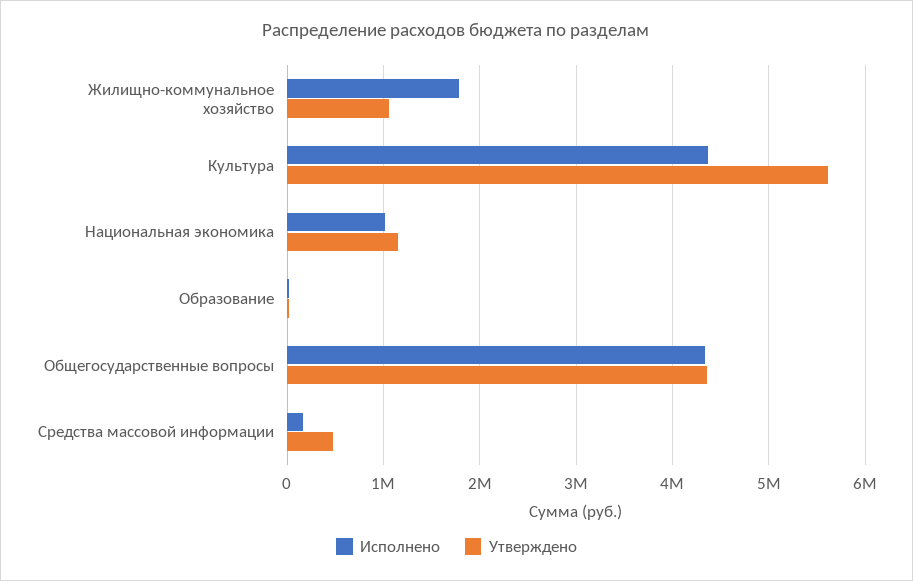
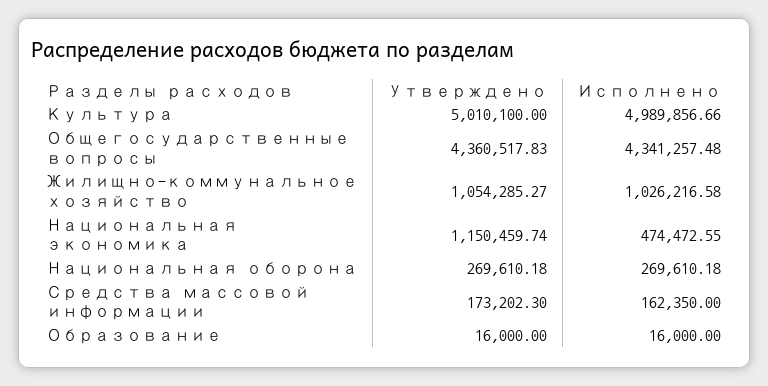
Исполнено, Жилищно-коммунальное хозяйство: 1800000 -> 1026216.58
Исполнено, Культура: 4400000 -> 4989856.66
Утверждено, Культура: 5600000 -> 5010100
Исполнено, Национальная экономика: 1000000 -> 474472.55
Утверждено, Средства массовой информации: 500000 -> 173202.3
Утверждено, Национальная оборона: none -> 269610.18
Исполнено, Национальная оборона: none -> 269610.18

